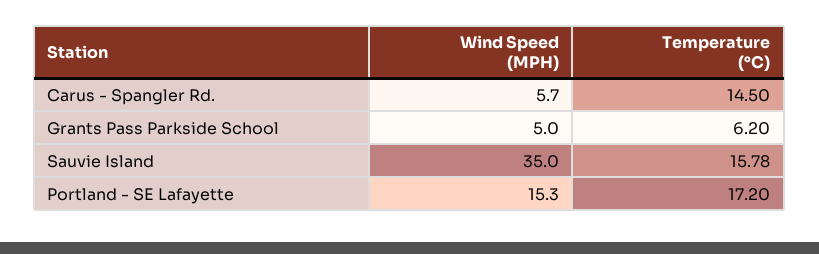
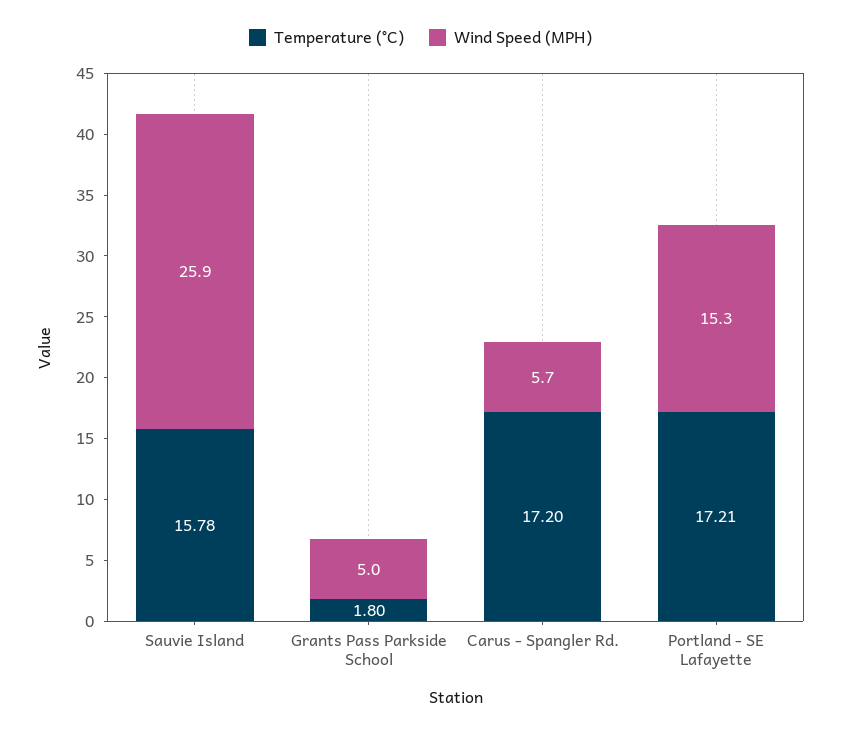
Temperature (°C), Carus - Spangler Rd.: 14.5 -> 17.2
Temperature (°C), Grants Pass Parkside School: 6.2 -> 1.8
Wind Speed (MPH), Sauvie Island: 35 -> 25.9
Temperature (°C), Portland - SE Lafayette: 17.2 -> 17.21

